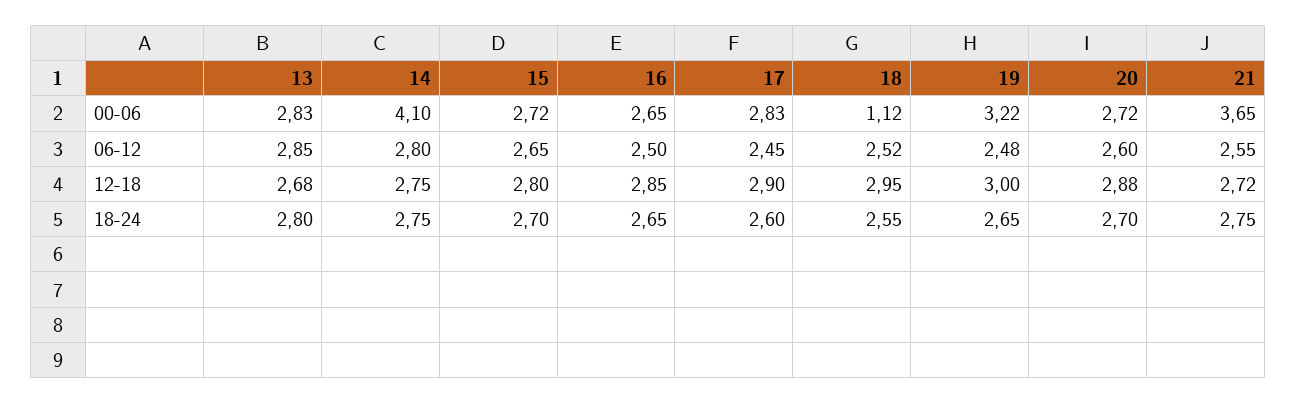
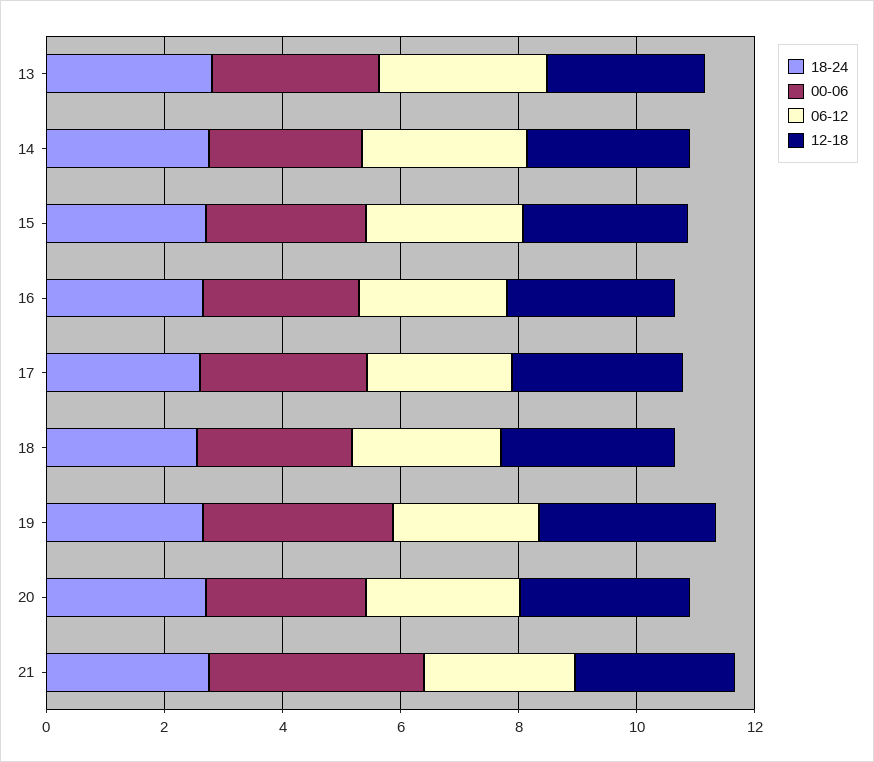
00-06, 14: 4.1 -> 2.5
00-06, 18: 1.12 -> 2.5

